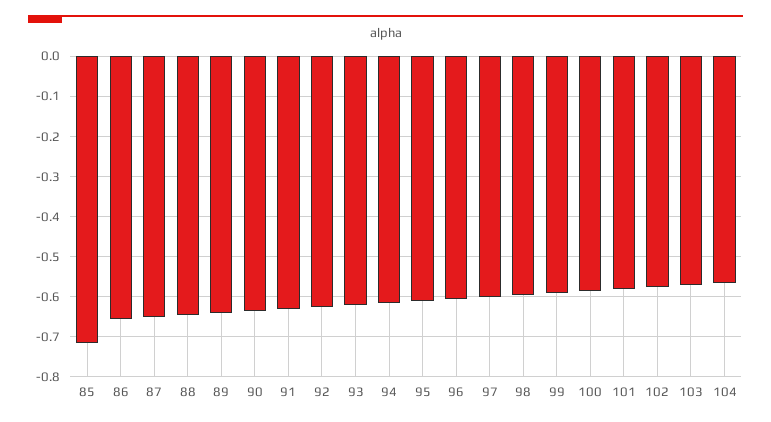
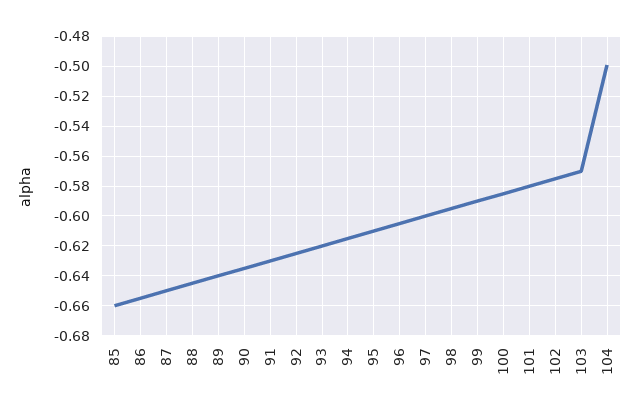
85: -0.72 -> -0.66
104: -0.56 -> -0.5

